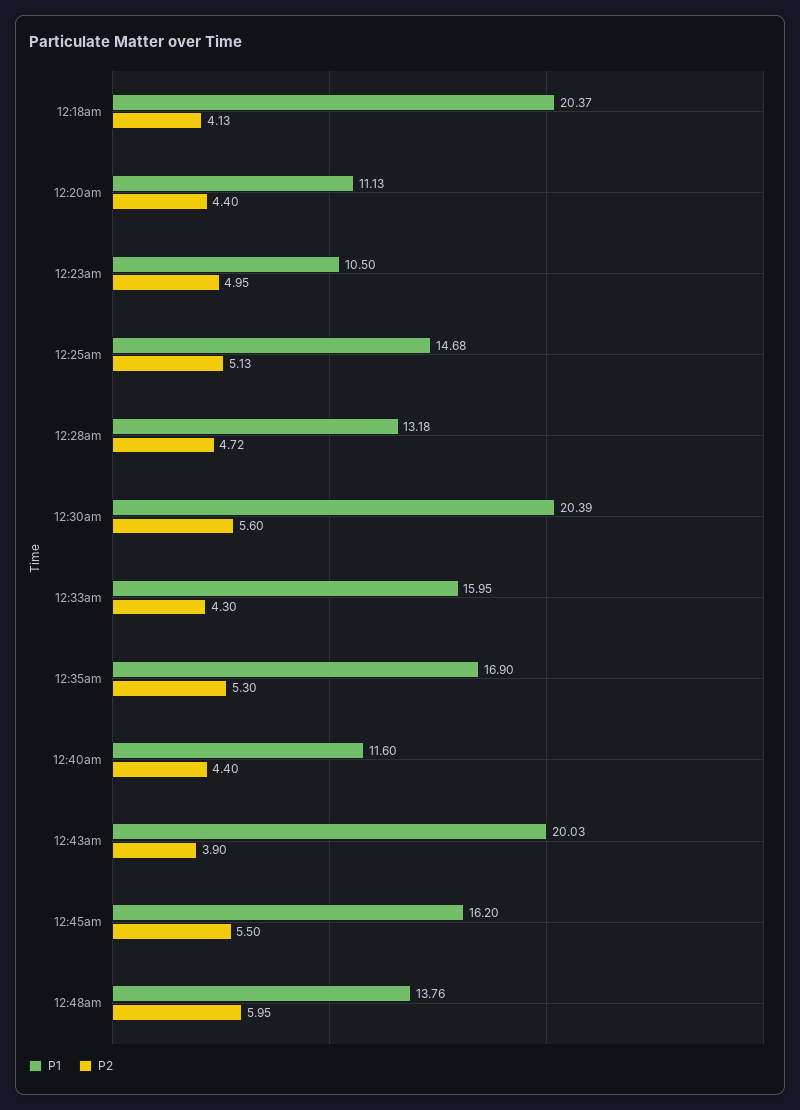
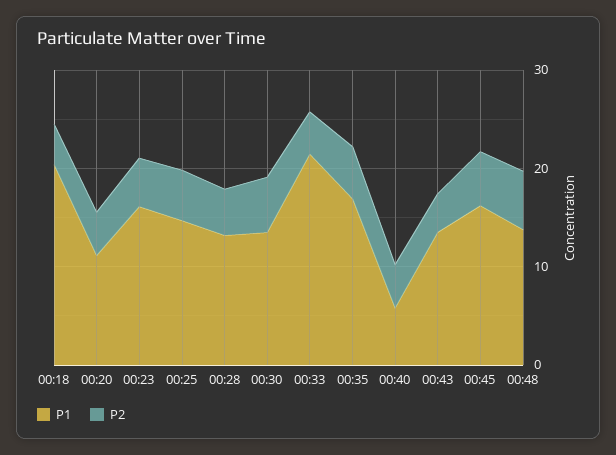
P1, 12:23am: 10.5 -> 16
P1, 12:30am: 20.39 -> 14
P1, 12:33am: 15.95 -> 22
P1, 12:40am: 11.6 -> 6
P1, 12:43am: 20.03 -> 14

